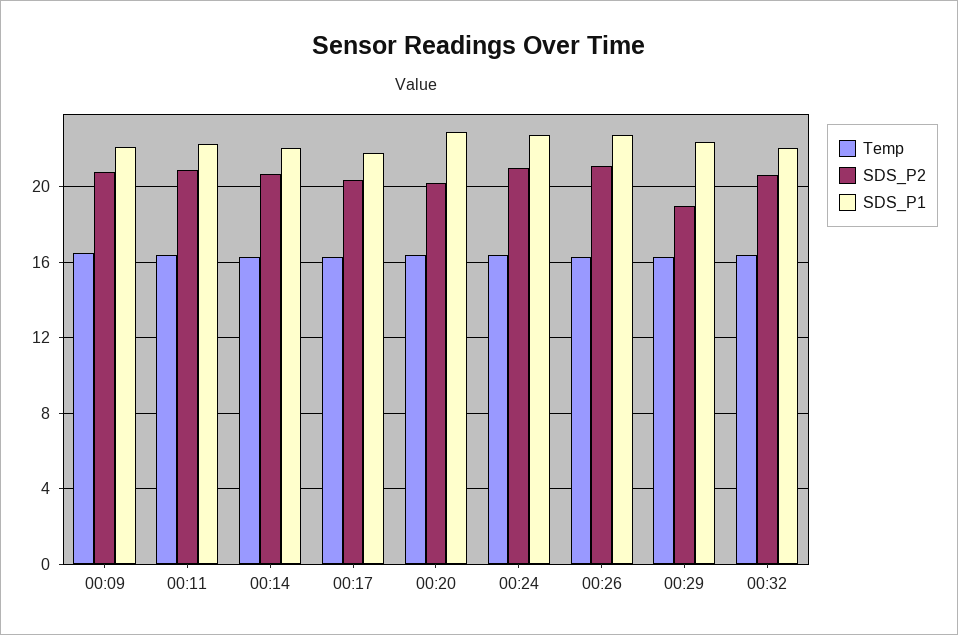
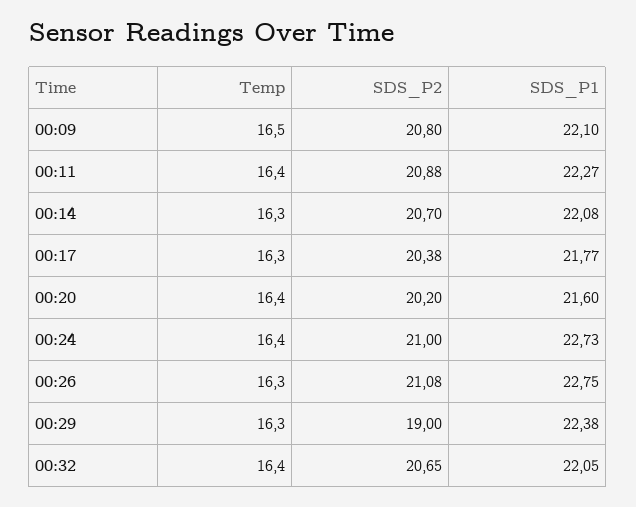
SDS_P1, 00:20: 23 -> 21.6

